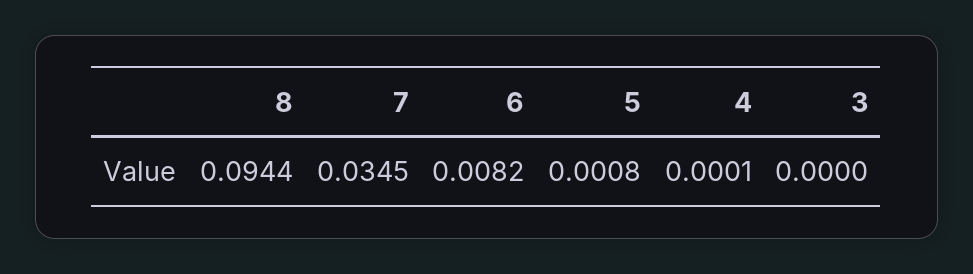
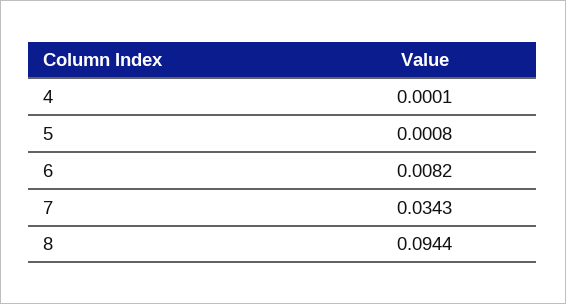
7: 0.0345 -> 0.0343
3: 0 -> none

